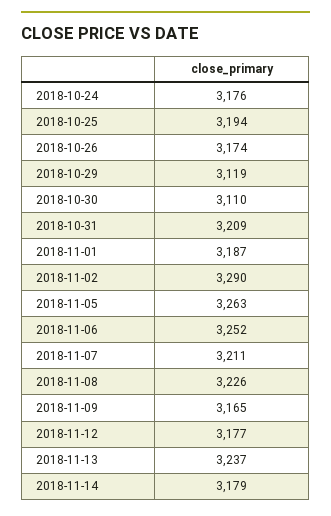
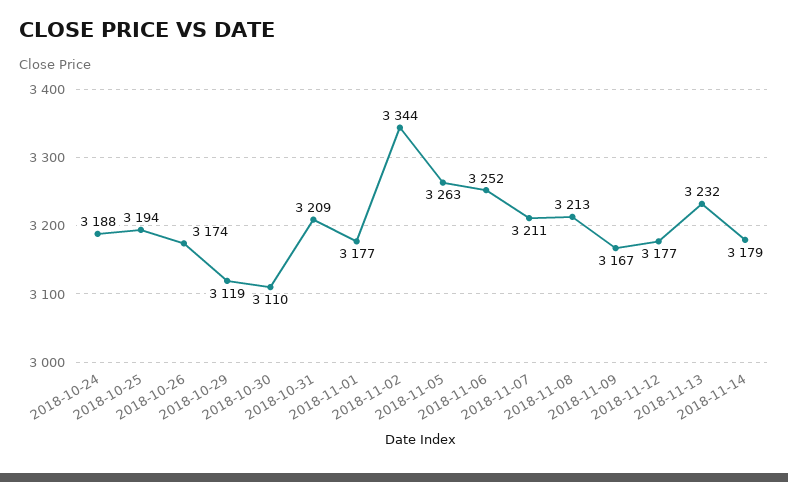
2018-10-24: 3176 -> 3188
2018-11-01: 3187 -> 3177
2018-11-02: 3290 -> 3344
2018-11-08: 3226 -> 3213
2018-11-09: 3165 -> 3167
2018-11-13: 3237 -> 3232

